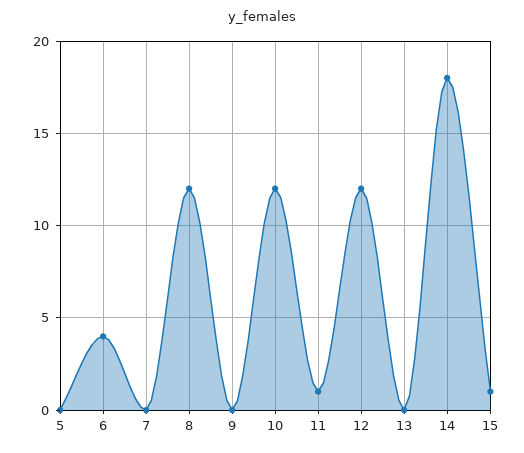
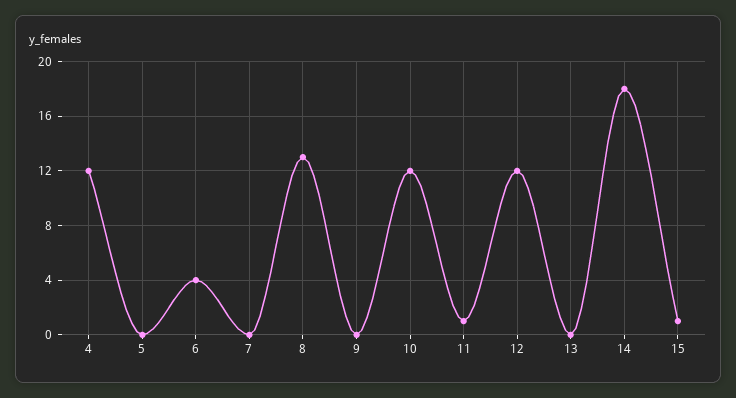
8: 12 -> 13
4: none -> 12

